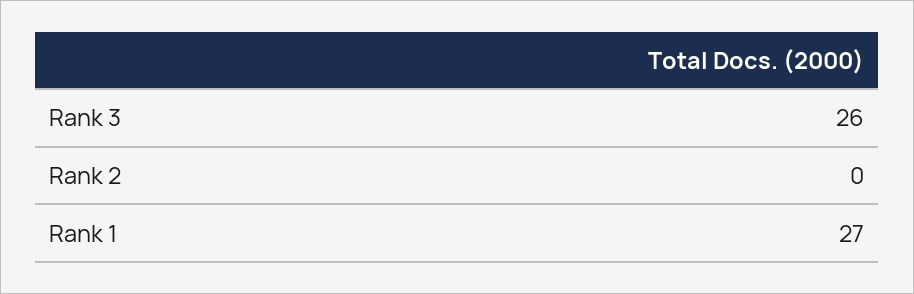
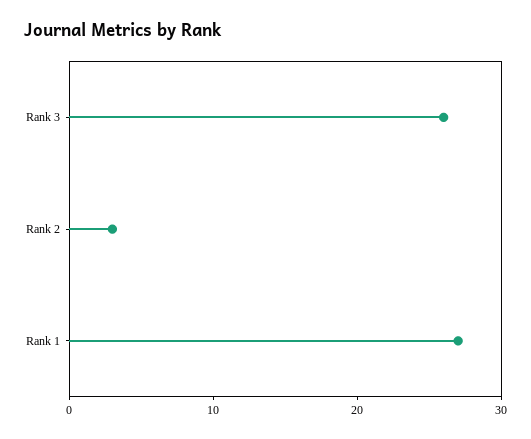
Rank 2: 0 -> 3

